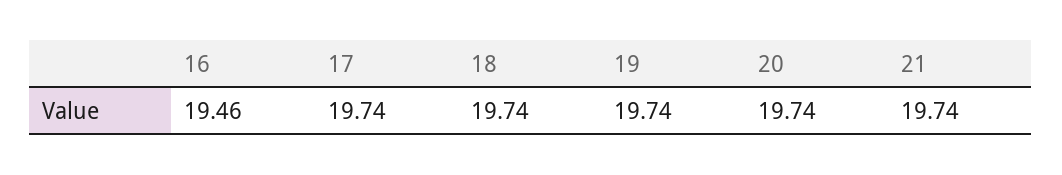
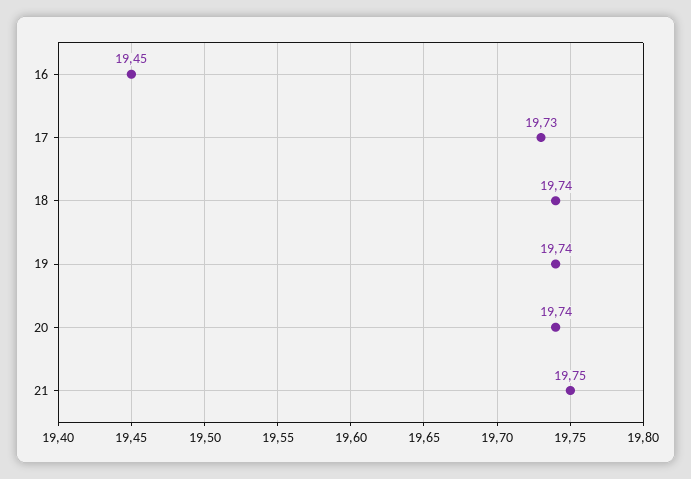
16: 19.46 -> 19.45
17: 19.74 -> 19.73
21: 19.74 -> 19.75

